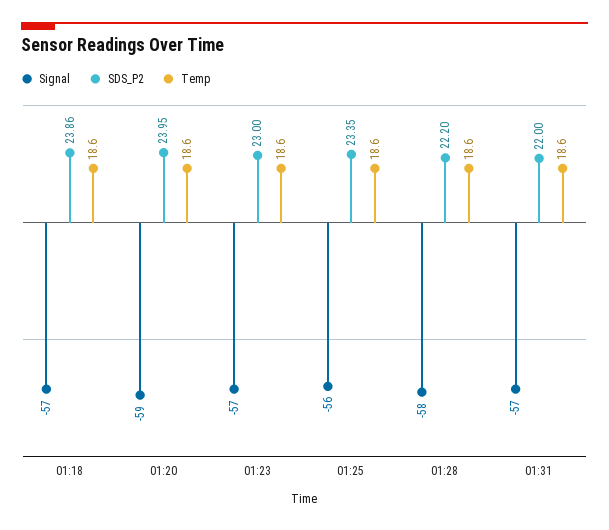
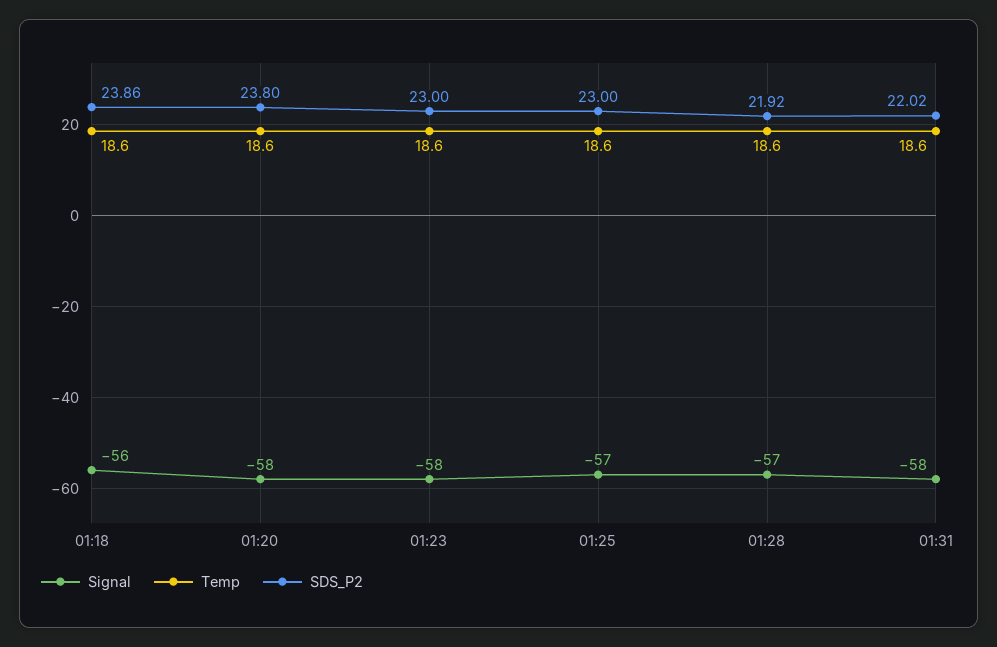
Signal, 01:18: -57 -> -56
Signal, 01:20: -59 -> -58
SDS_P2, 01:20: 23.95 -> 23.8
Signal, 01:23: -57 -> -58
Signal, 01:25: -56 -> -57
SDS_P2, 01:25: 23.35 -> 23
Signal, 01:28: -58 -> -57
SDS_P2, 01:28: 22.2 -> 21.92
Signal, 01:31: -57 -> -58
SDS_P2, 01:31: 22 -> 22.02

